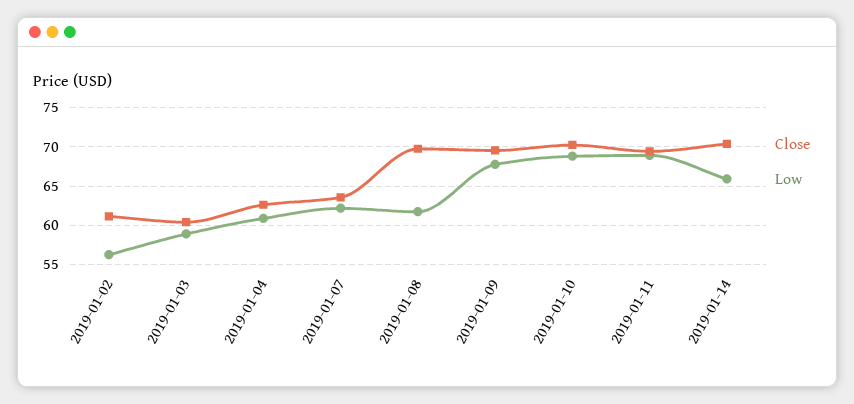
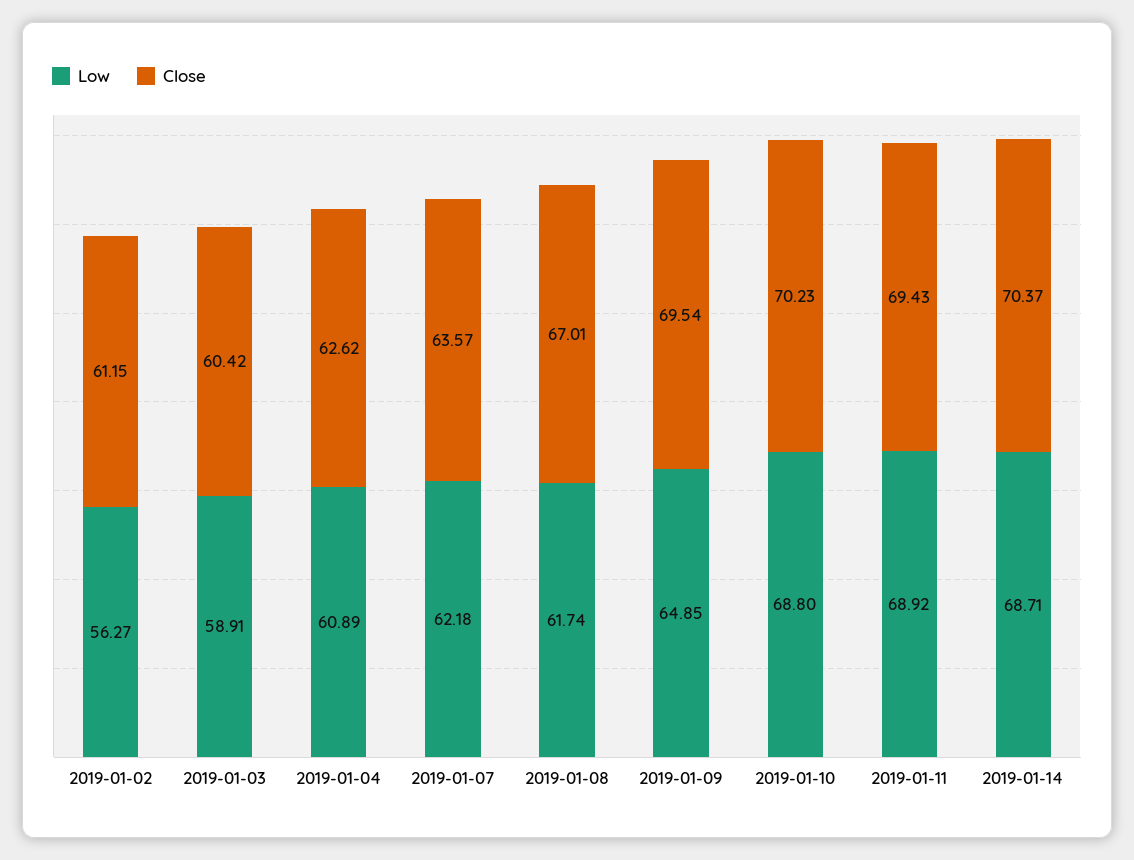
Close, 2019-01-08: 70 -> 67.01
Low, 2019-01-09: 68 -> 64.85
Low, 2019-01-14: 66 -> 68.71

